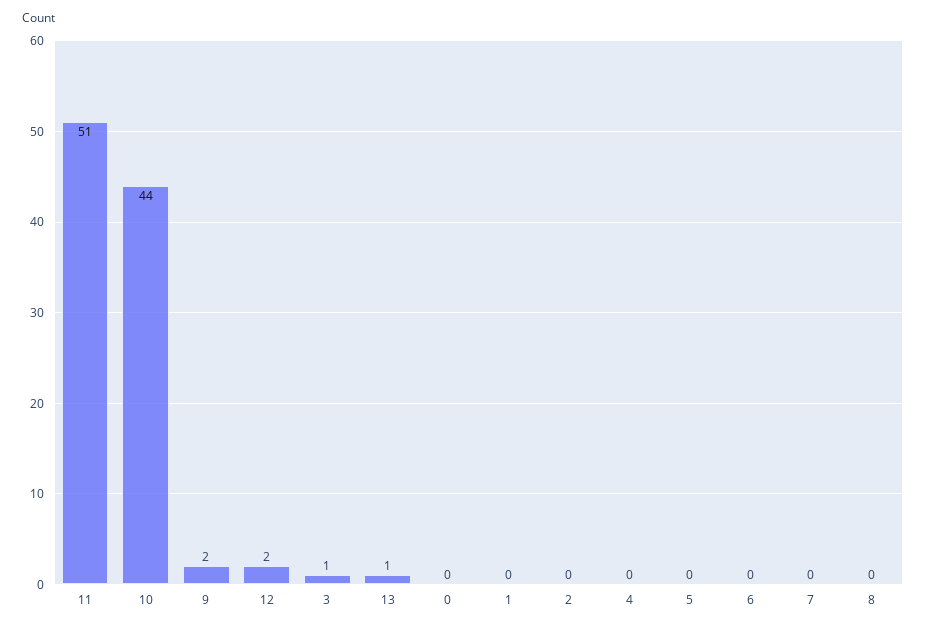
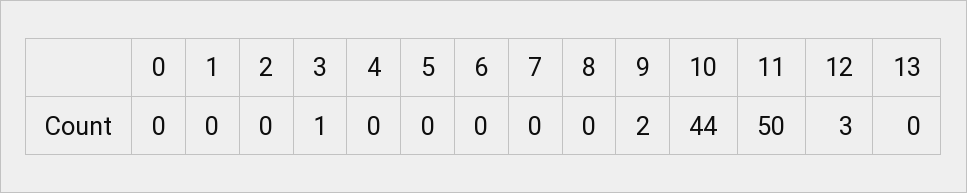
11: 51 -> 50
12: 2 -> 3
13: 1 -> 0

